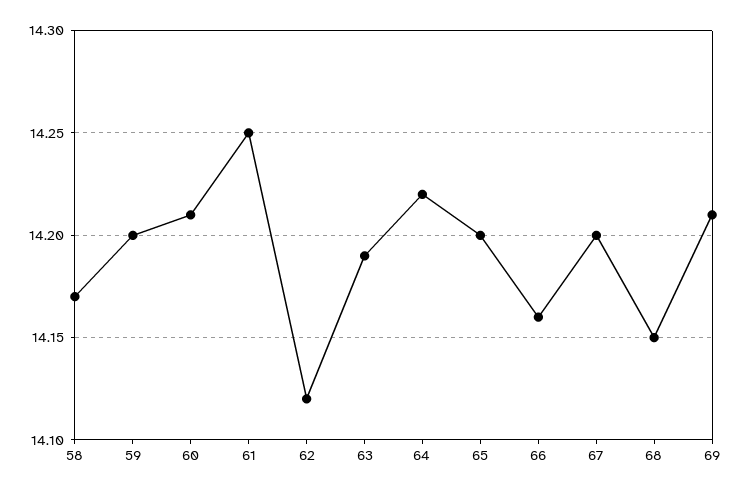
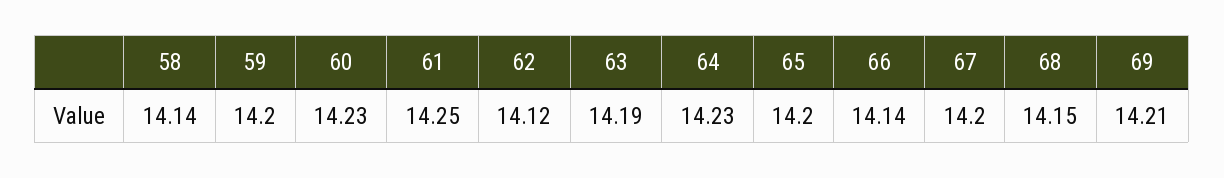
58: 14.17 -> 14.14
60: 14.21 -> 14.23
64: 14.22 -> 14.23
66: 14.16 -> 14.14

